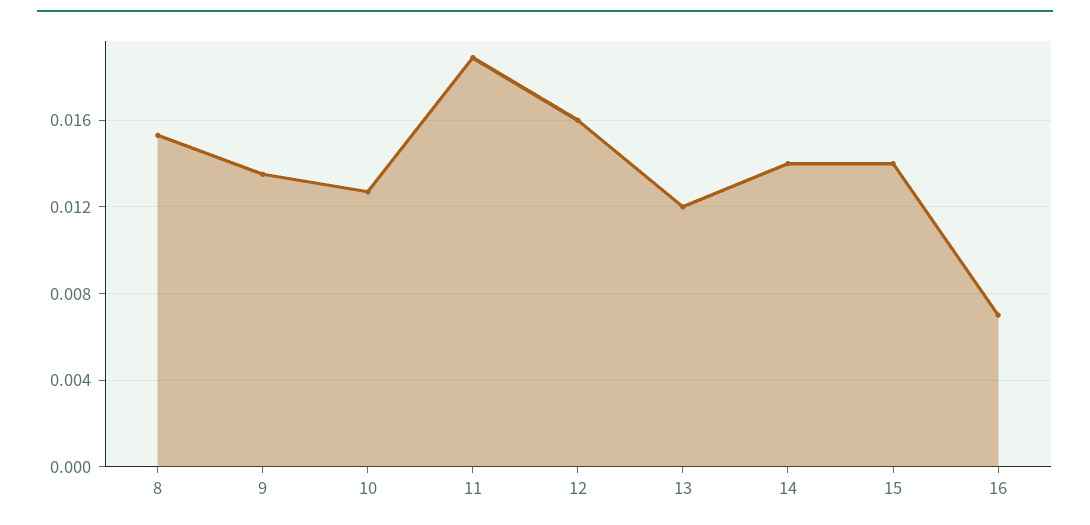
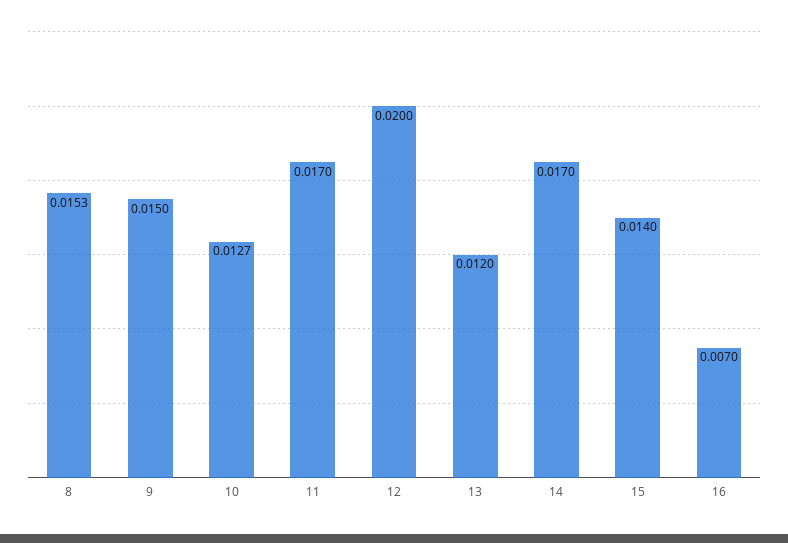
9: 0.0135 -> 0.015
11: 0.019 -> 0.017
12: 0.016 -> 0.02
14: 0.014 -> 0.017

